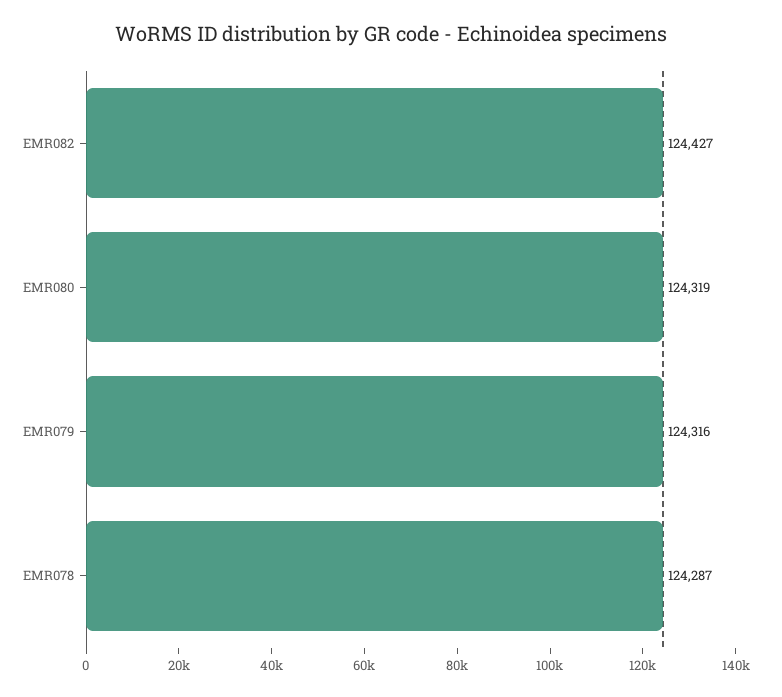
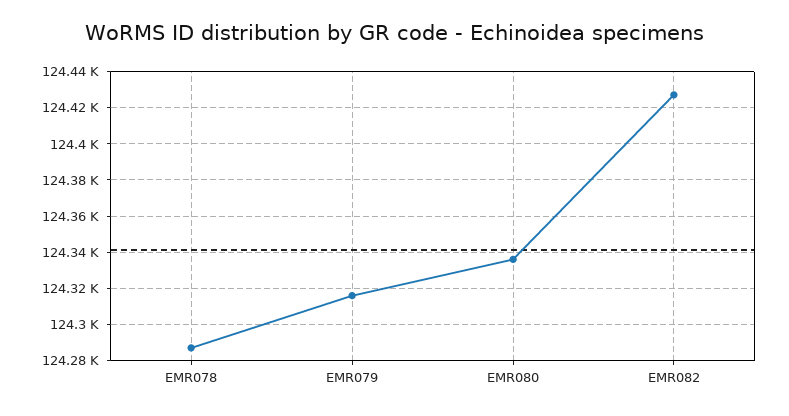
EMR080: 124319 -> 124335

